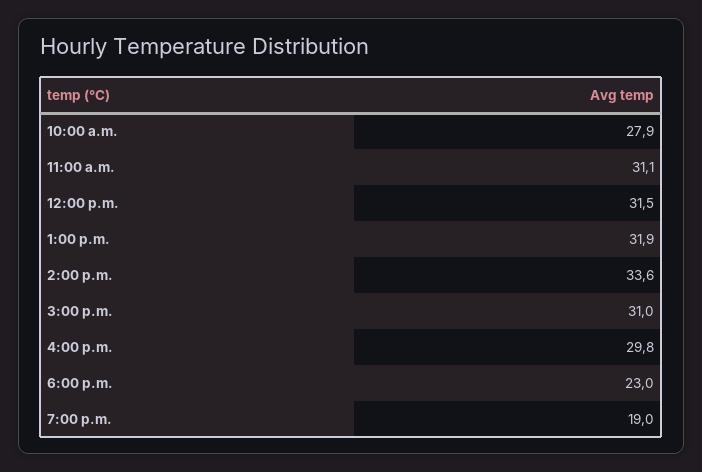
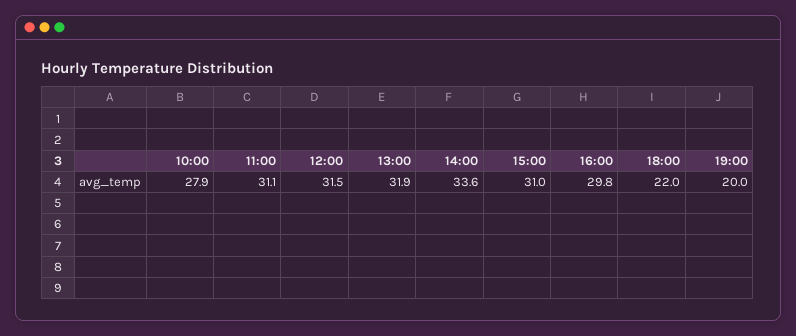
6:00 p.m.: 23 -> 22
7:00 p.m.: 19 -> 20

